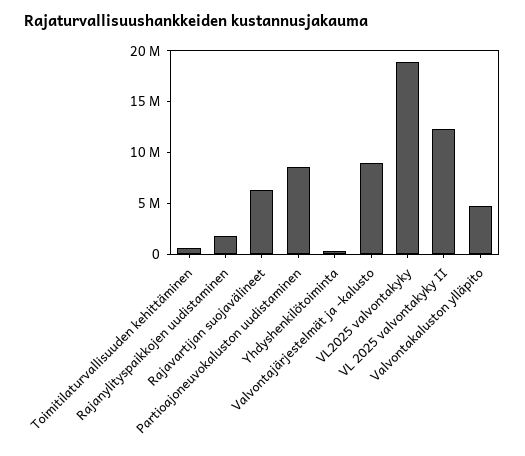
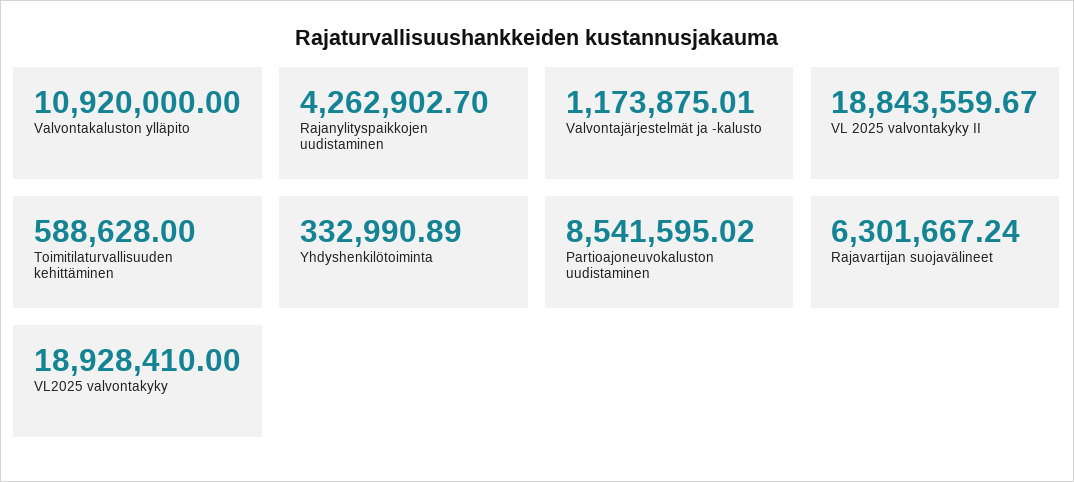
Rajanylityspaikkojen uudistaminen: 2000000 -> 4262902.7
Valvontajärjestelmät ja -kalusto: 9000000 -> 1173875.01
VL 2025 valvontakyky II: 12000000 -> 18843559.67
Valvontakaluston ylläpito: 5000000 -> 10920000

